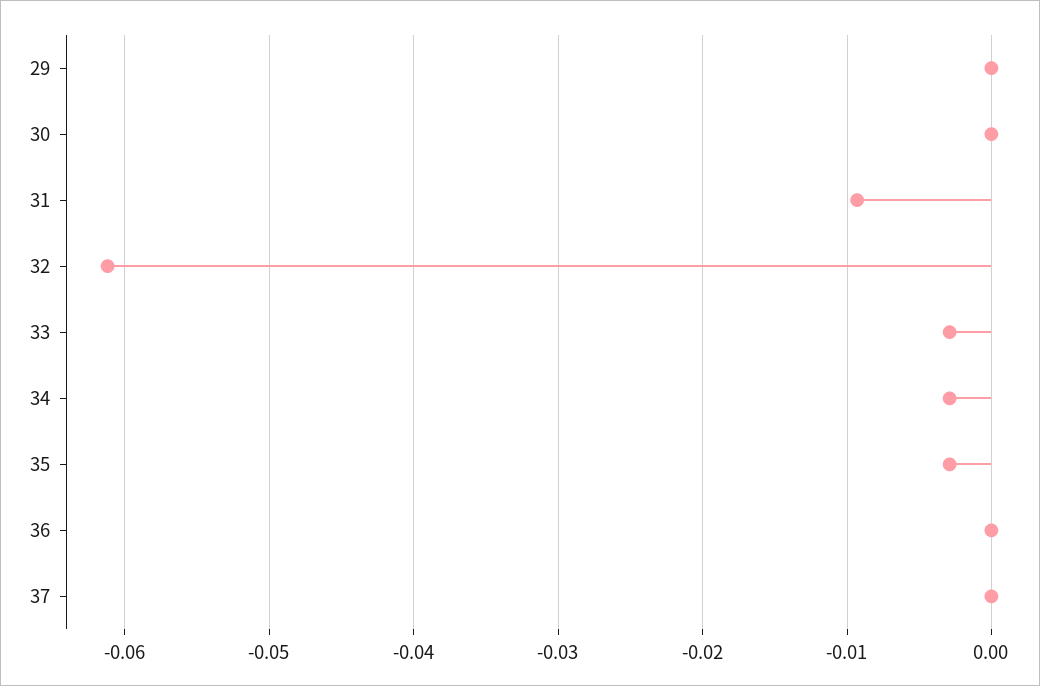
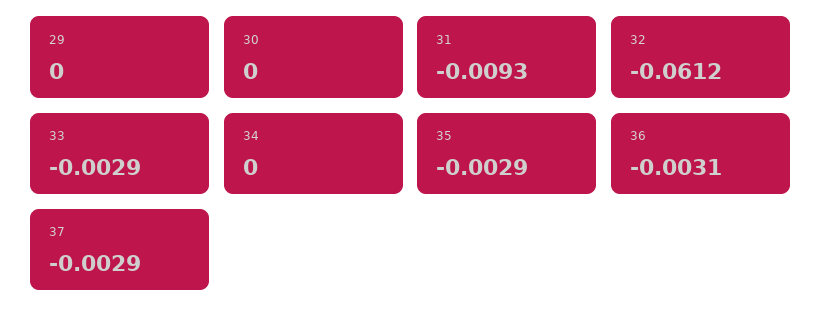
34: -0.003 -> 0
36: 0 -> -0.0031
37: 0 -> -0.0029

